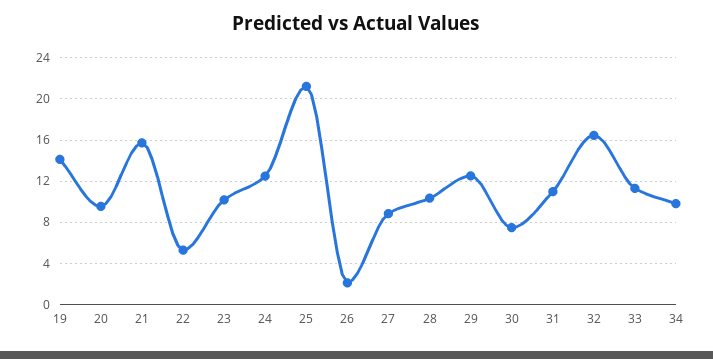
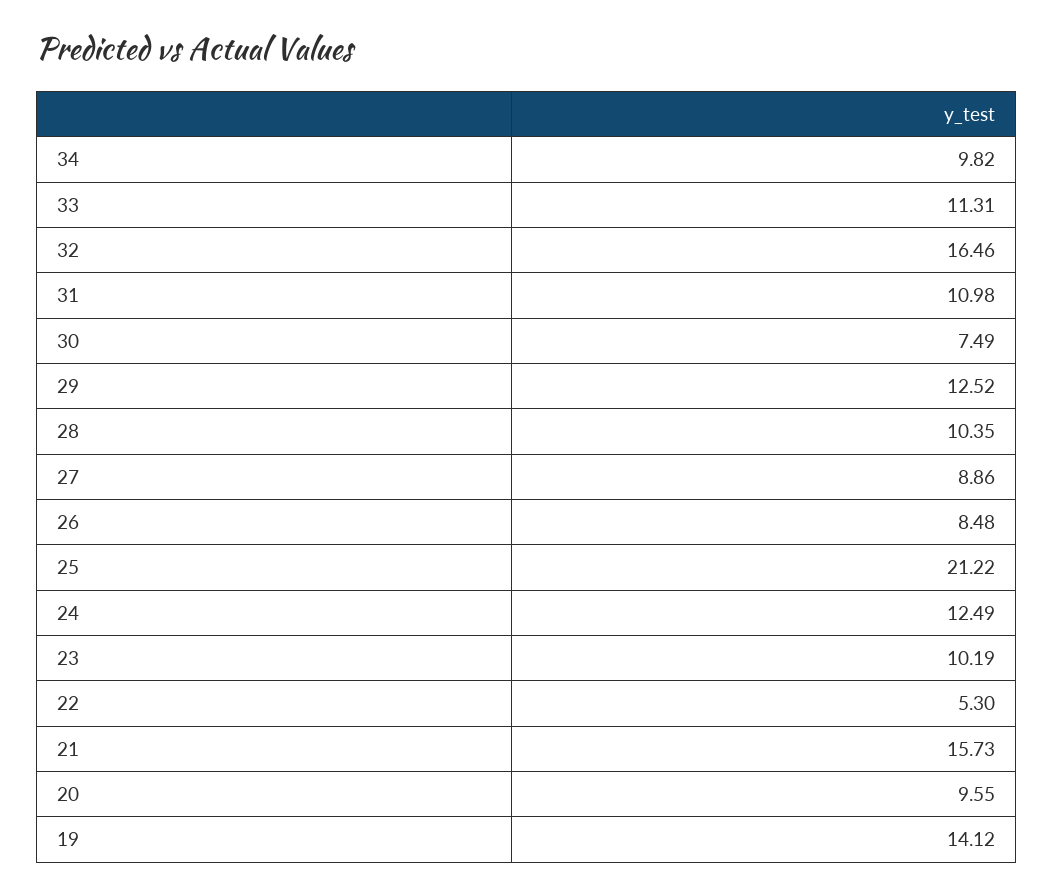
26: 2 -> 8.48

